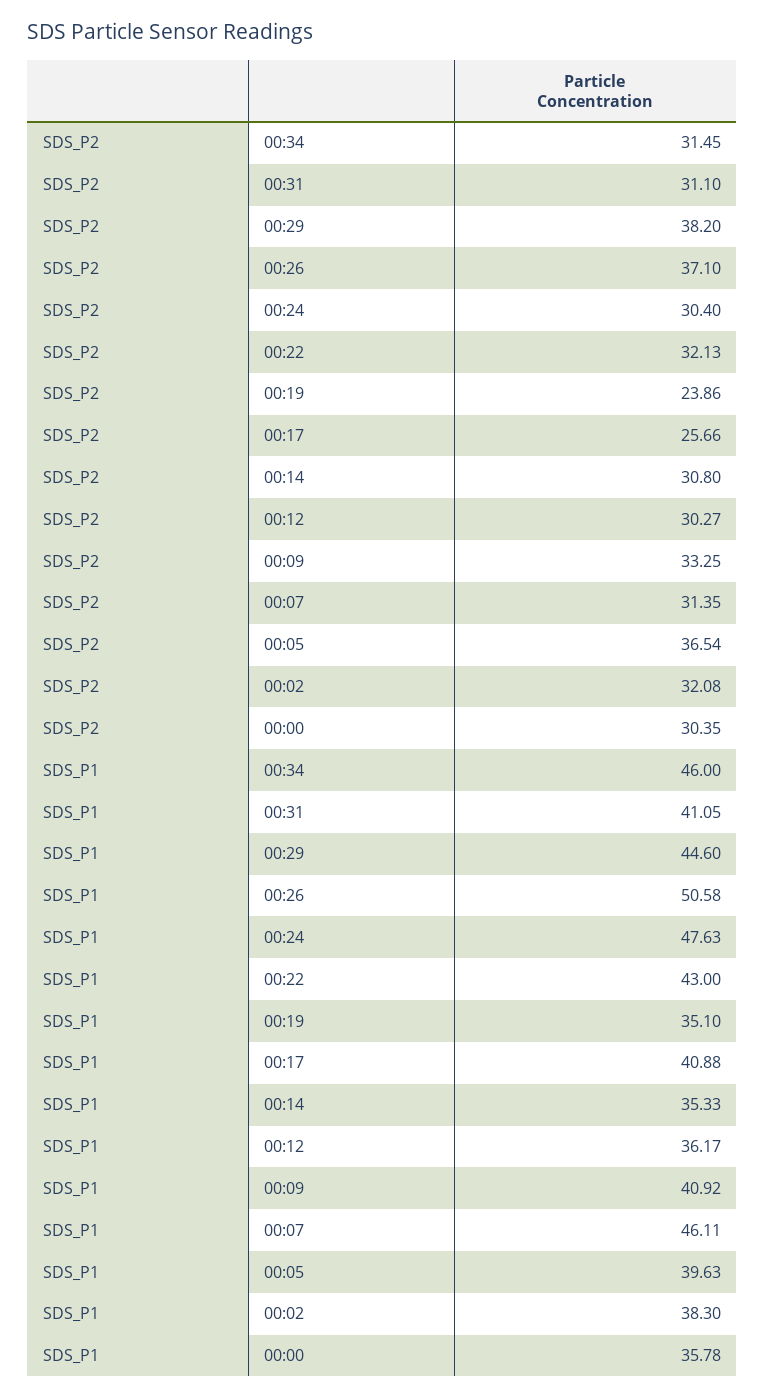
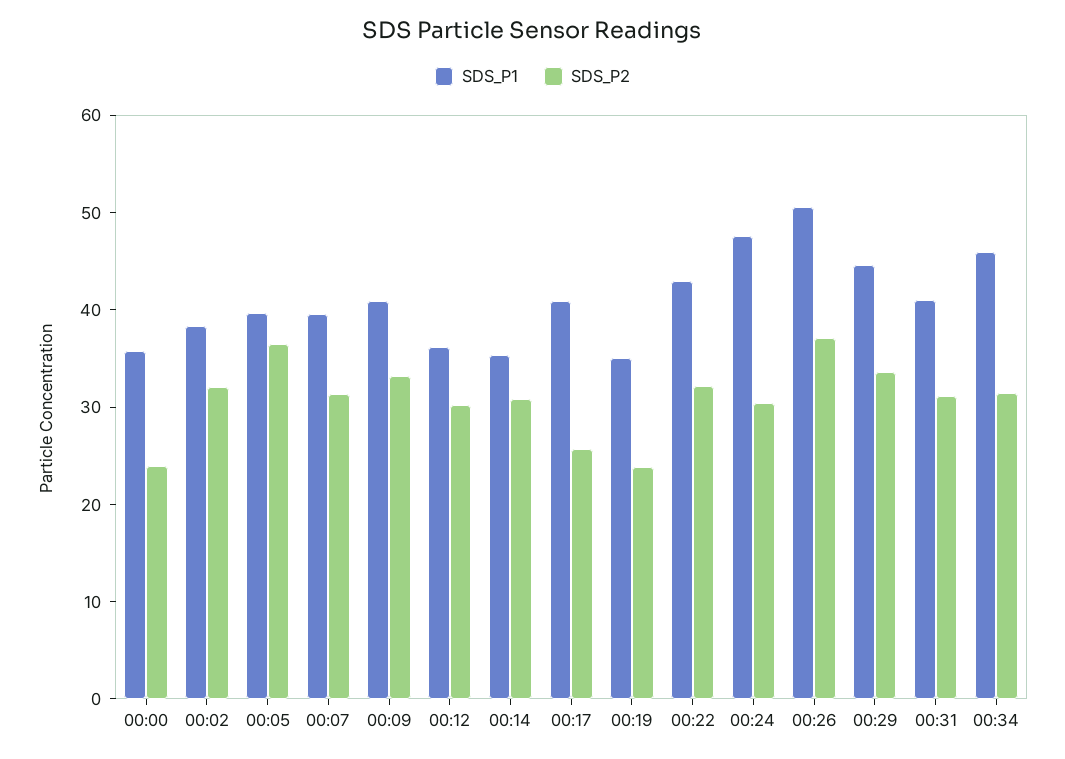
SDS_P2, 00:29: 38.2 -> 34
SDS_P2, 00:00: 30.35 -> 24
SDS_P1, 00:07: 46.11 -> 40

